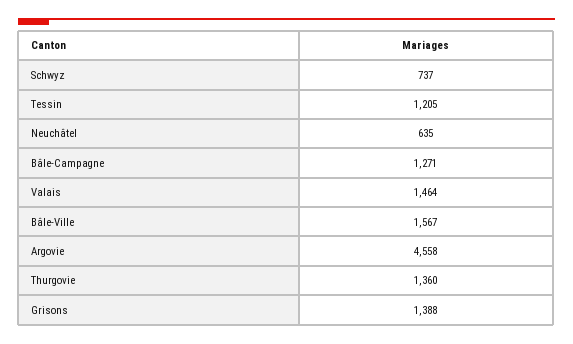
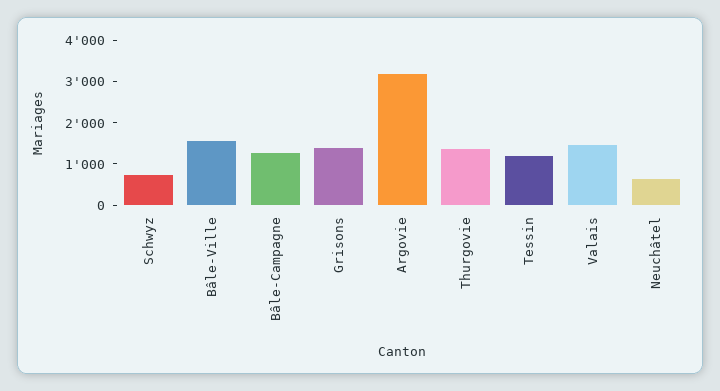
Argovie: 4558 -> 3200

